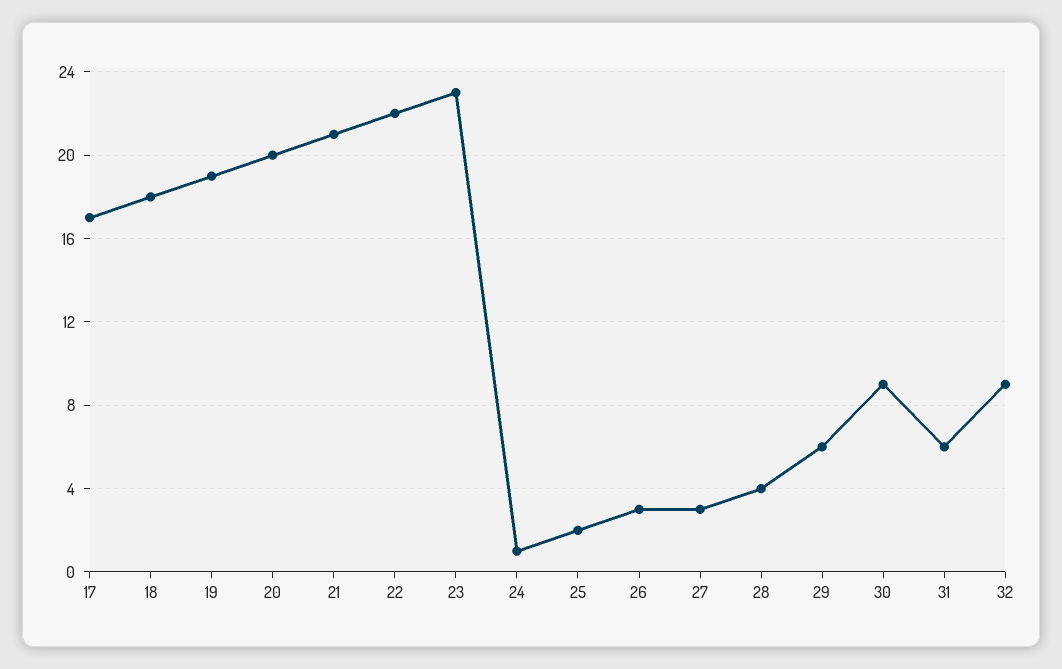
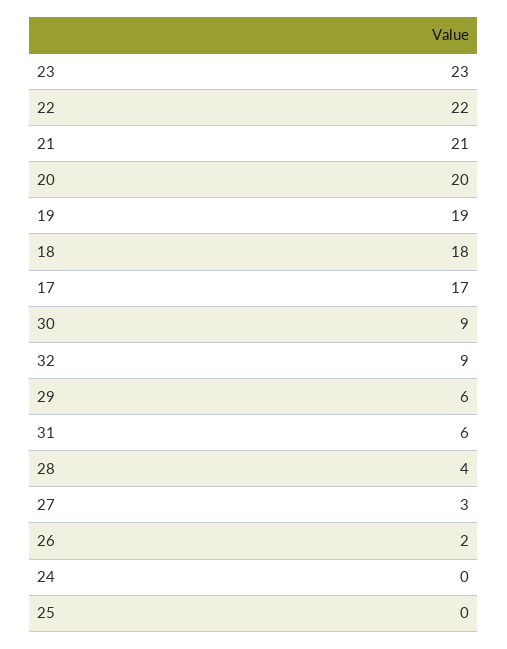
24: 1 -> 0
25: 2 -> 0
26: 3 -> 2

